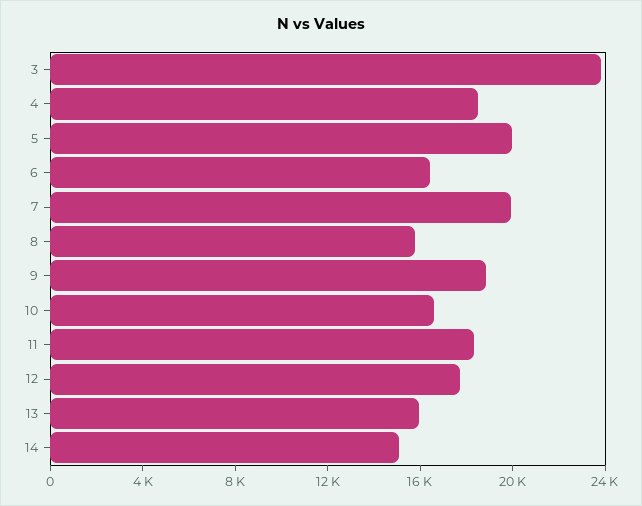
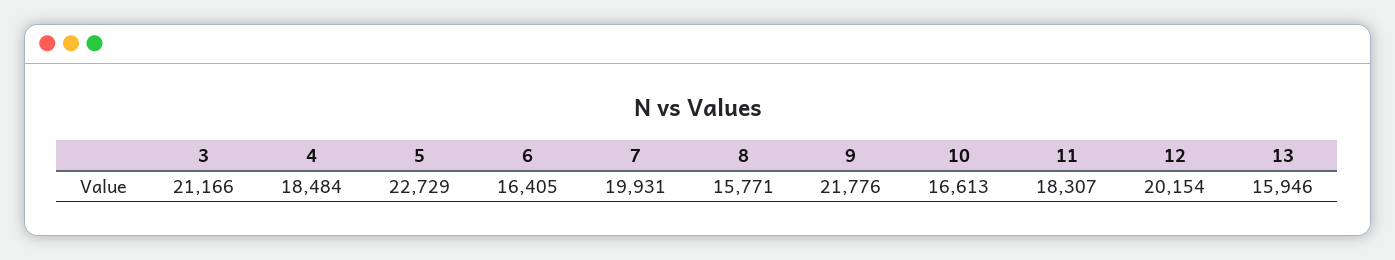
3: 24000 -> 21166
5: 20000 -> 22729
9: 19000 -> 21776
12: 18000 -> 20154
14: 15000 -> none

